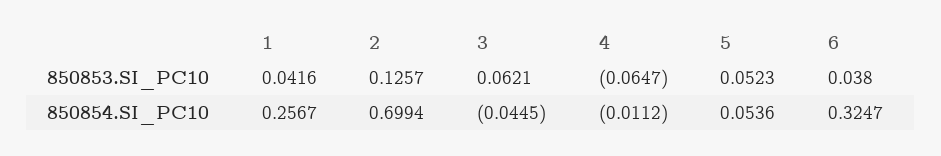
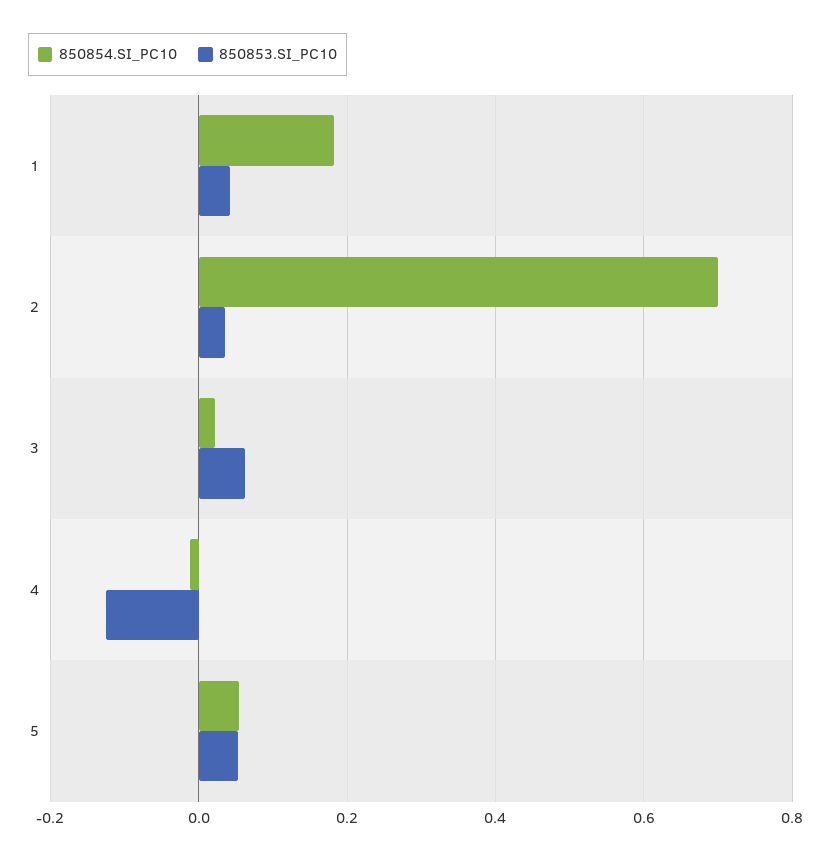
850853.SI_PC10, 2: 0.1257 -> 0.04
850853.SI_PC10, 4: -0.0647 -> -0.12
850853.SI_PC10, 6: 0.038 -> none
850854.SI_PC10, 1: 0.2567 -> 0.18
850854.SI_PC10, 3: -0.0445 -> 0.02
850854.SI_PC10, 6: 0.3247 -> none

